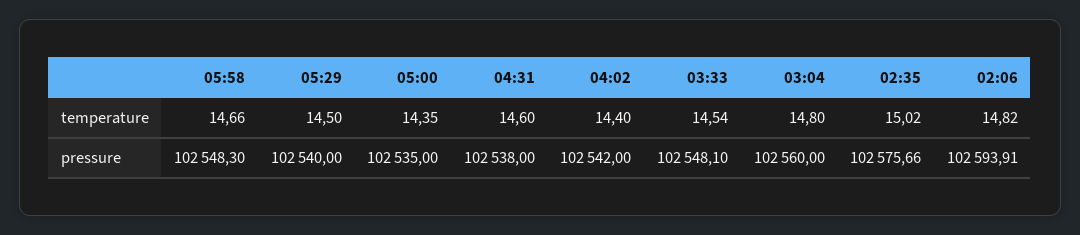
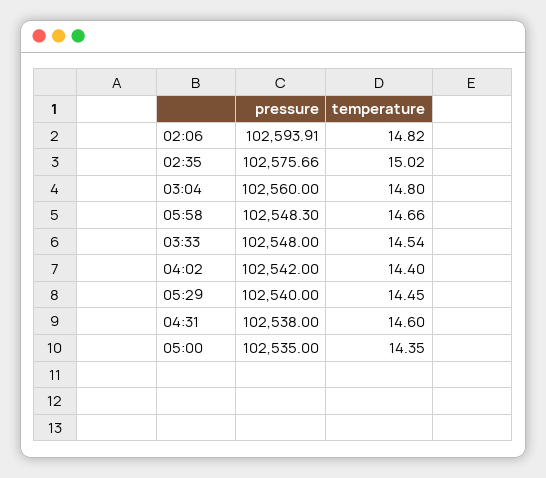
05:29, temperature: 14.5 -> 14.45
03:33, pressure: 102548.1 -> 102548

